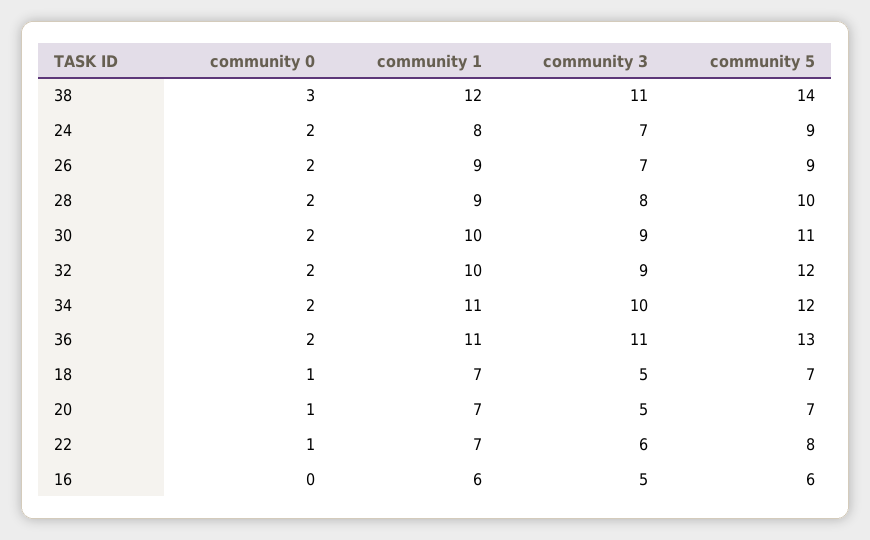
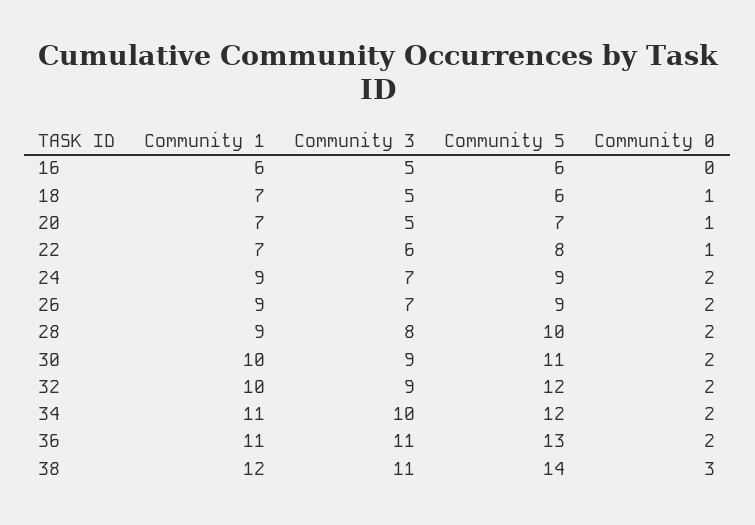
community 1, 24: 8 -> 9
community 5, 18: 7 -> 6

